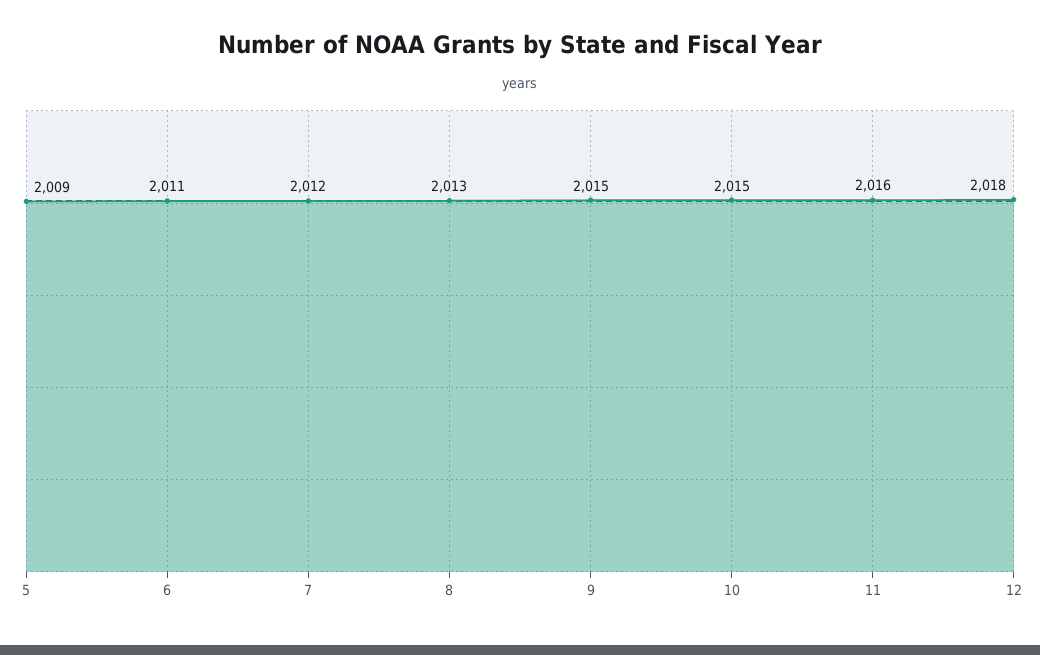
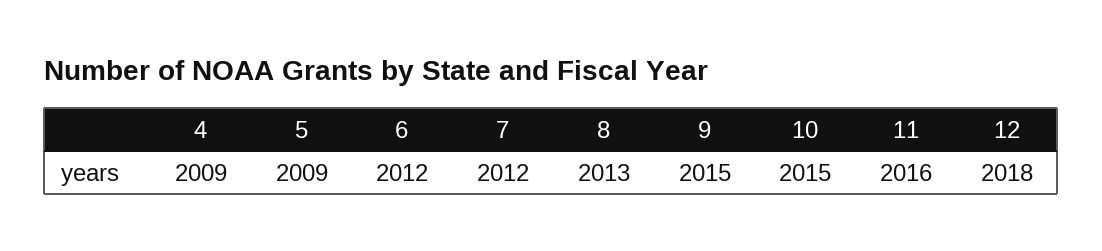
6: 2011 -> 2012
4: none -> 2009

